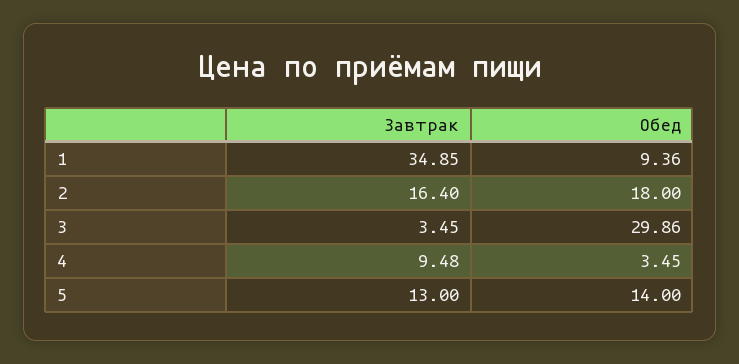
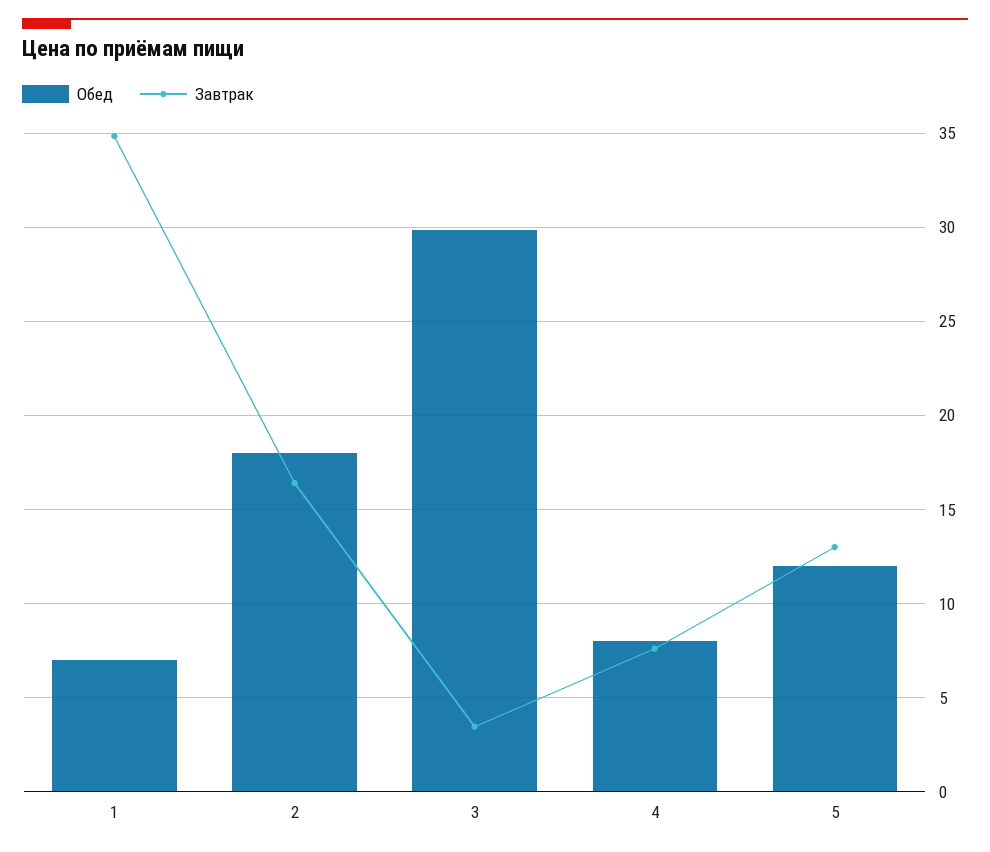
Обед, 1: 9.36 -> 7
Завтрак, 4: 9.48 -> 7.5
Обед, 4: 3.45 -> 8
Обед, 5: 14 -> 12

